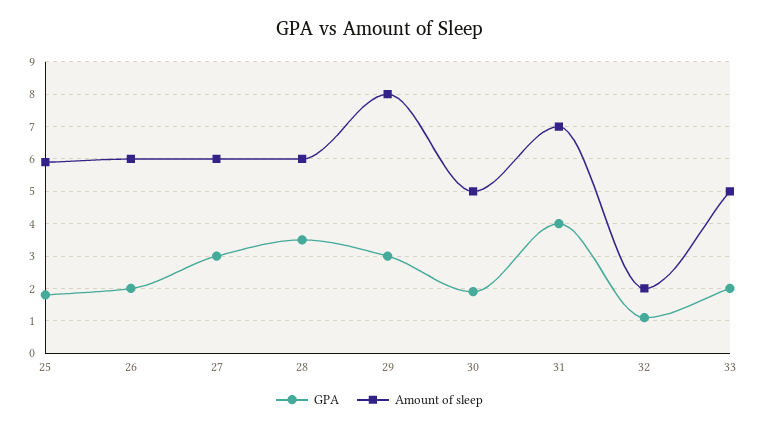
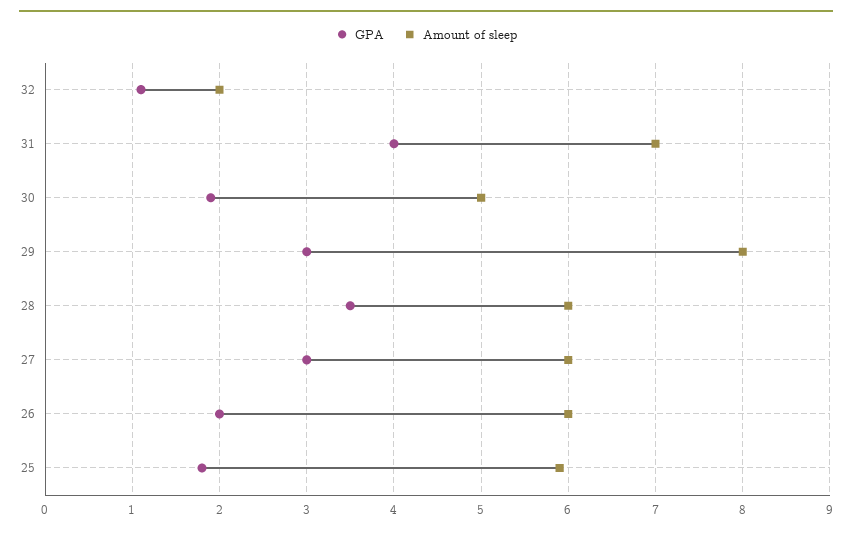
GPA, 33: 2 -> none
Amount of sleep, 33: 5 -> none

